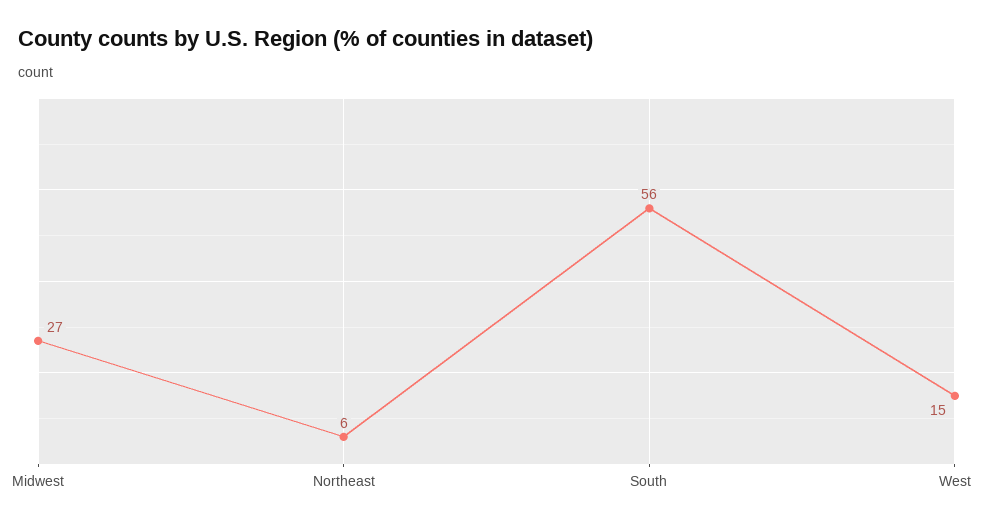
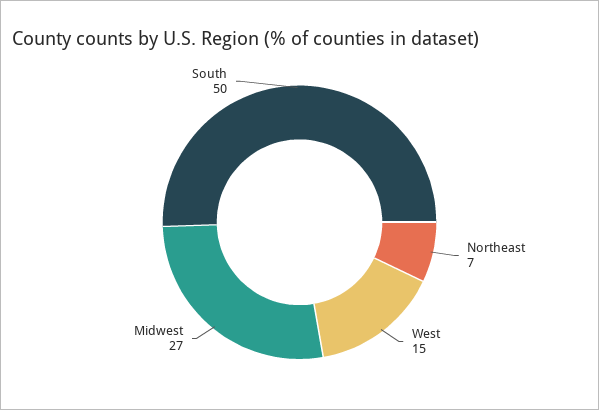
Northeast: 6 -> 7
South: 56 -> 50

